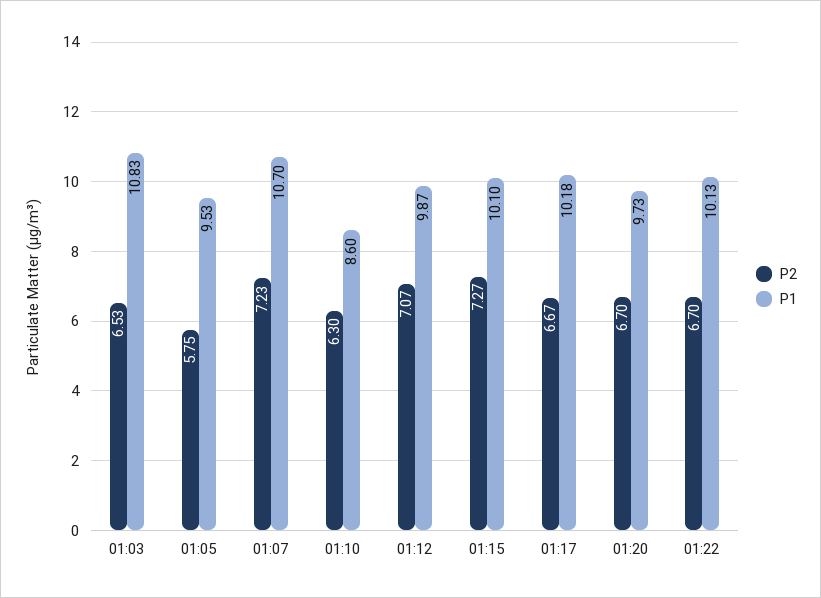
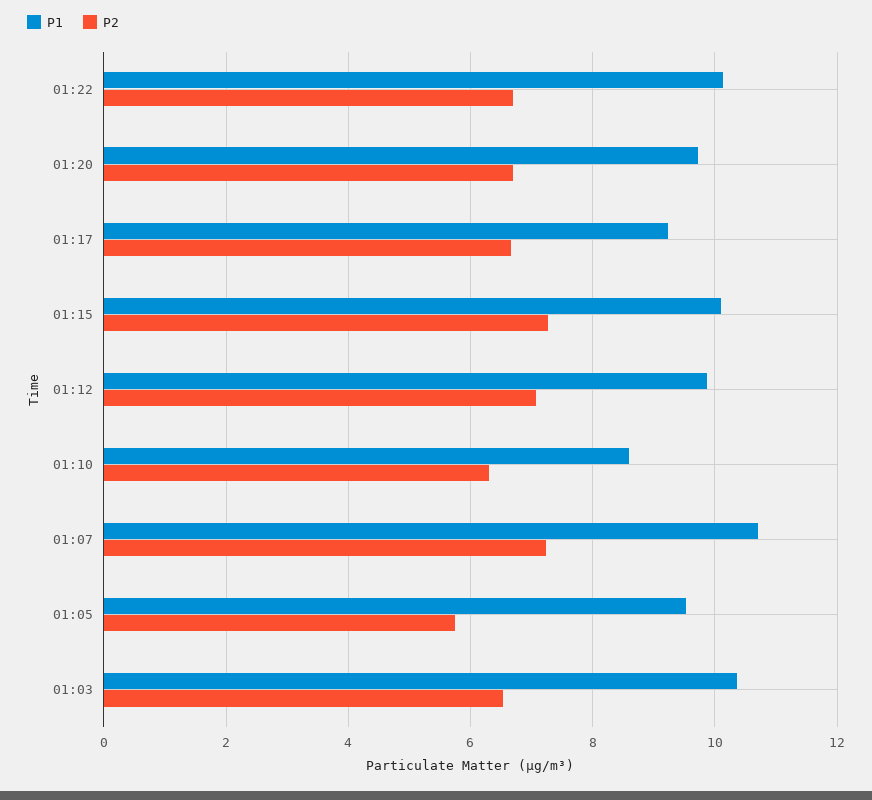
P1, 01:03: 10.83 -> 10.4
P1, 01:17: 10.18 -> 9.2

